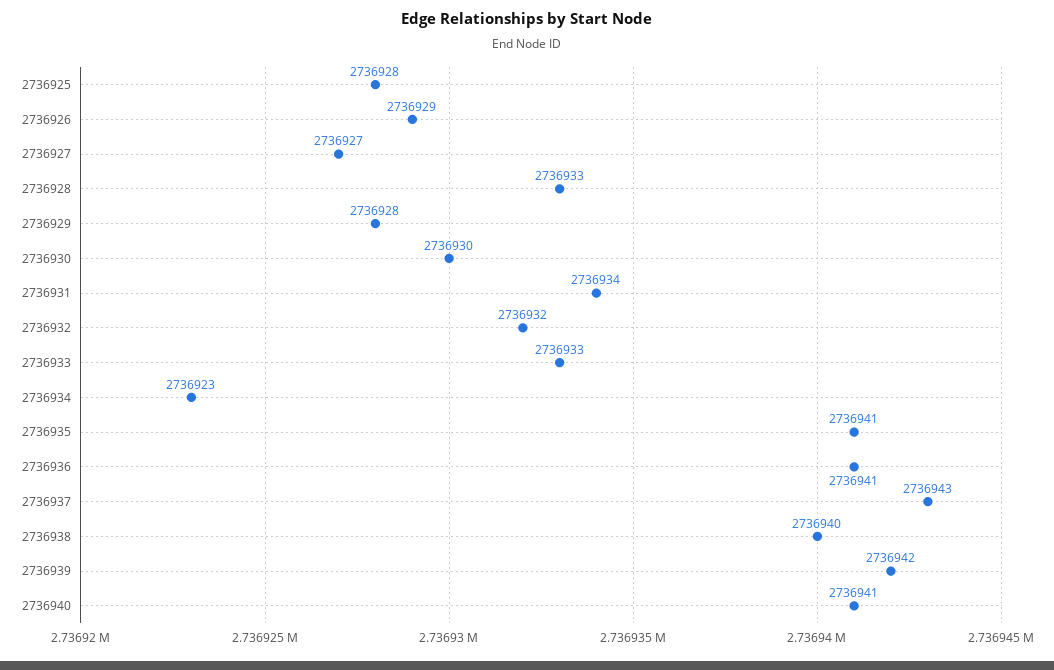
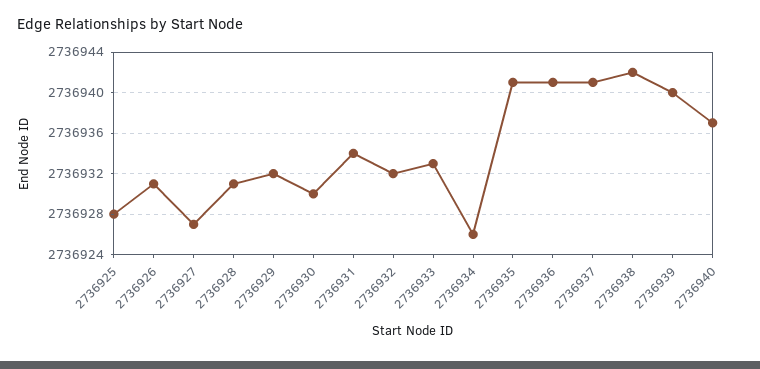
2736926: 2736929 -> 2736931
2736928: 2736933 -> 2736931
2736929: 2736928 -> 2736932
2736934: 2736923 -> 2736926
2736937: 2736943 -> 2736941
2736938: 2736940 -> 2736942
2736939: 2736942 -> 2736940
2736940: 2736941 -> 2736937

